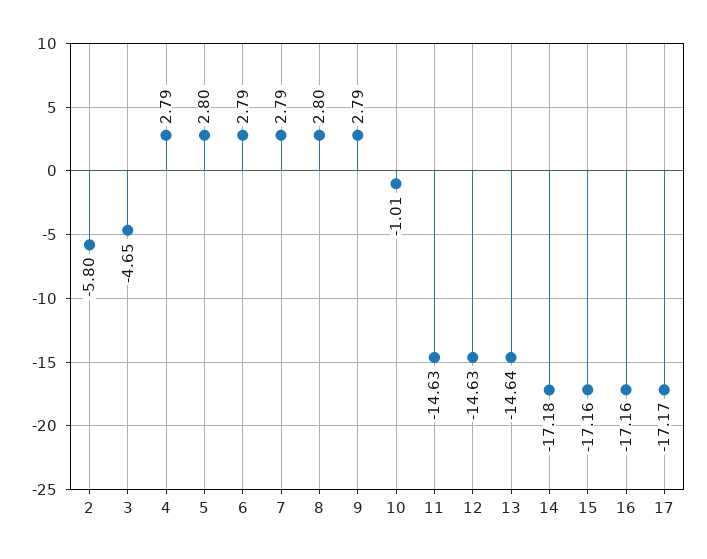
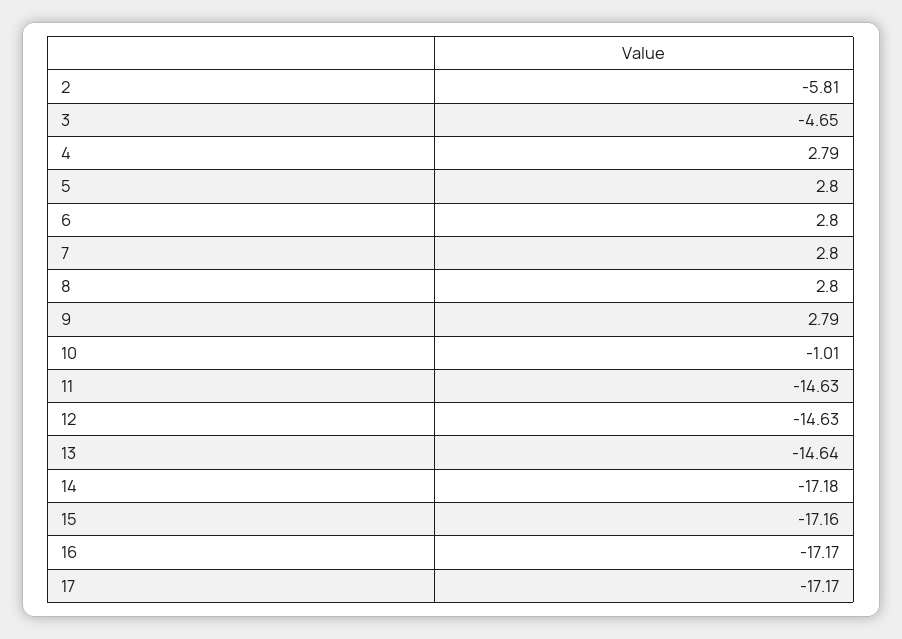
2: -5.8 -> -5.81
6: 2.79 -> 2.8
7: 2.79 -> 2.8
16: -17.16 -> -17.17

